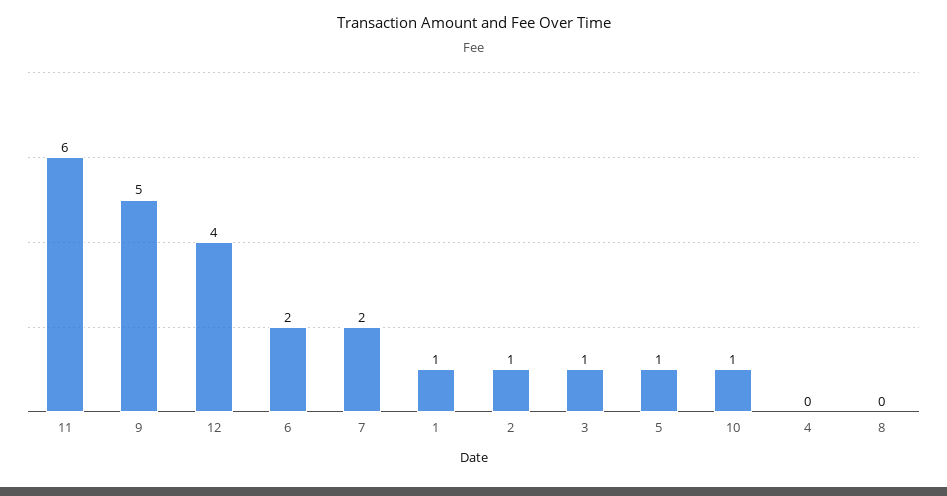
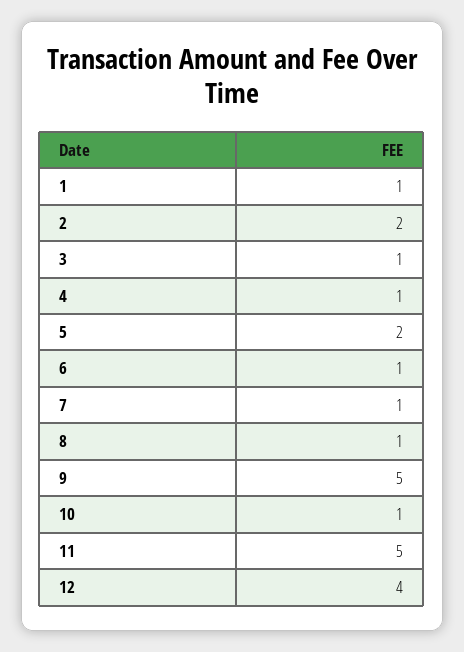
11: 6 -> 5
6: 2 -> 1
7: 2 -> 1
2: 1 -> 2
5: 1 -> 2
4: 0 -> 1
8: 0 -> 1

